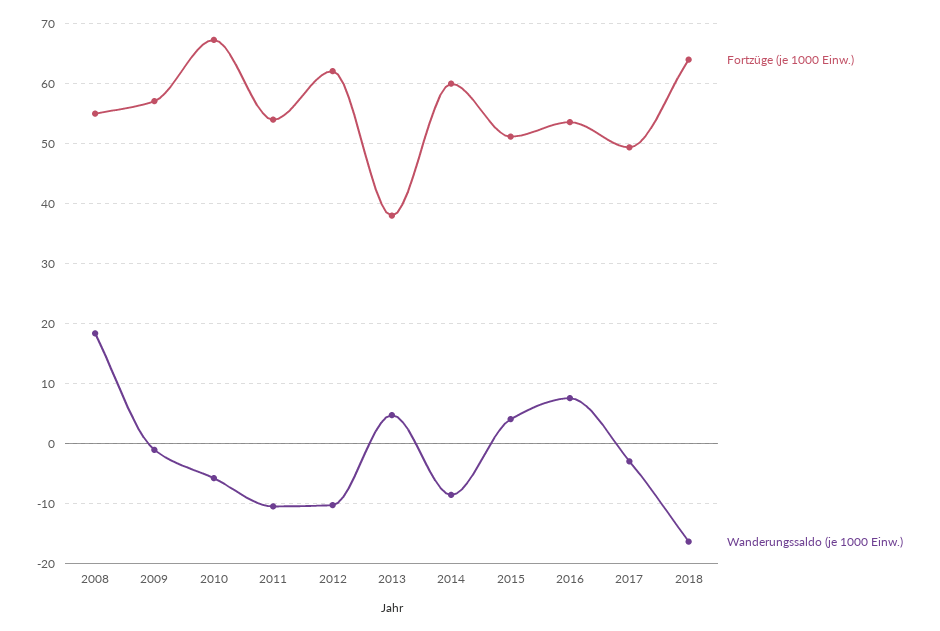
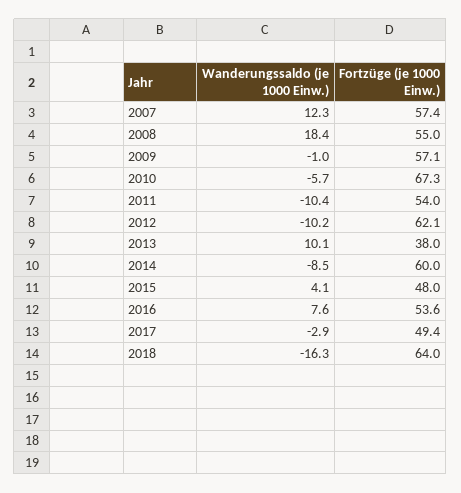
Wanderungssaldo (je 1000 Einw.), 2013: 5 -> 10.1
Fortzüge (je 1000 Einw.), 2015: 51 -> 48
Wanderungssaldo (je 1000 Einw.), 2007: none -> 12.3
Fortzüge (je 1000 Einw.), 2007: none -> 57.4

